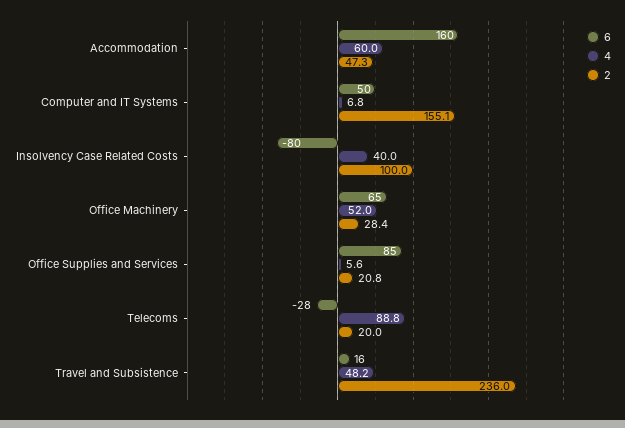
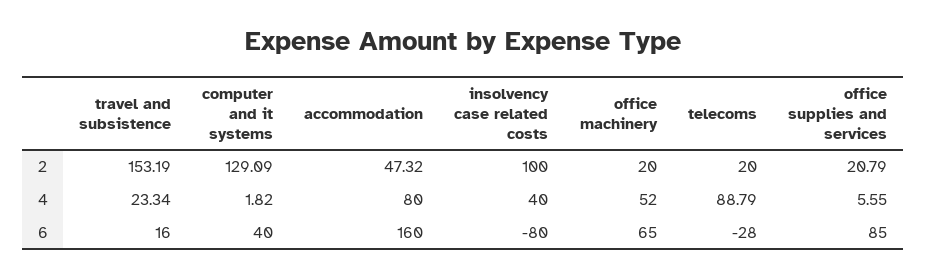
4, Accommodation: 60 -> 80
6, Computer and IT Systems: 50 -> 40
4, Computer and IT Systems: 6.8 -> 1.82
2, Computer and IT Systems: 155.1 -> 129.09
2, Office Machinery: 28.4 -> 20
4, Travel and Subsistence: 48.2 -> 23.34
2, Travel and Subsistence: 236 -> 153.19

